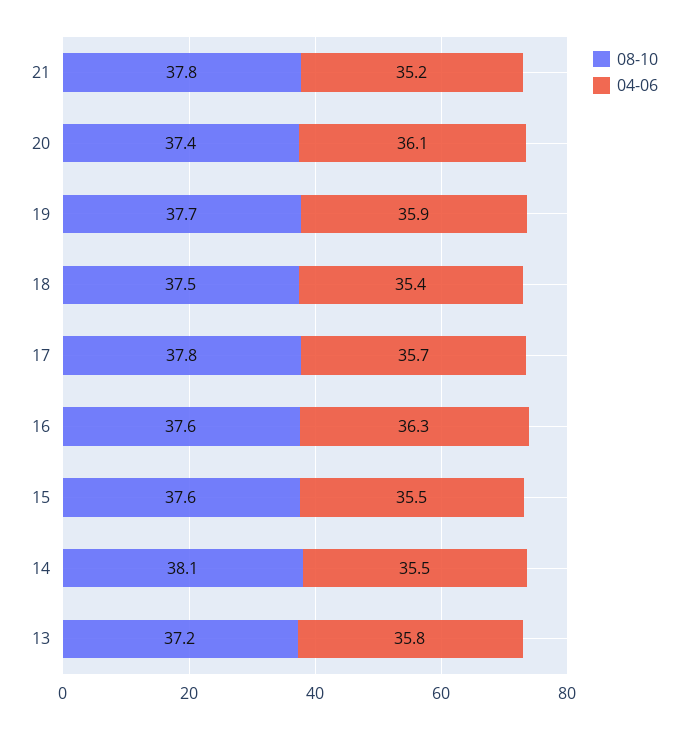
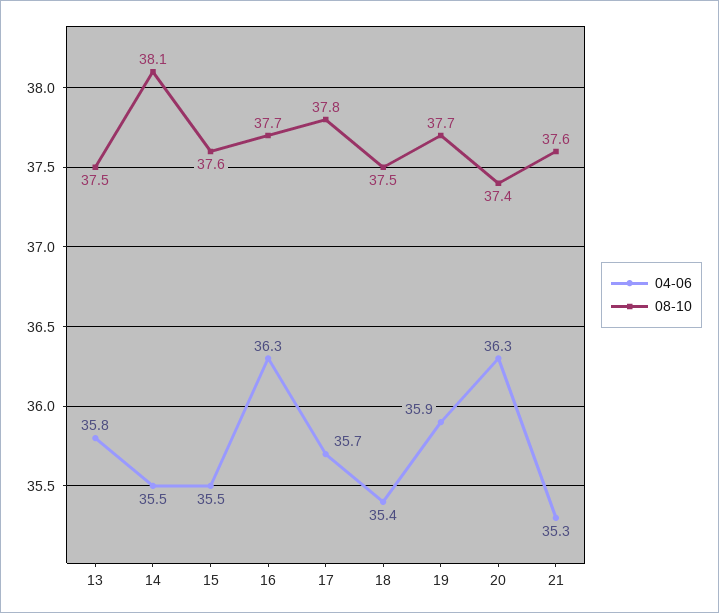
08-10, 21: 37.8 -> 37.6
04-06, 21: 35.2 -> 35.3
04-06, 20: 36.1 -> 36.3
08-10, 16: 37.6 -> 37.7
08-10, 13: 37.2 -> 37.5

